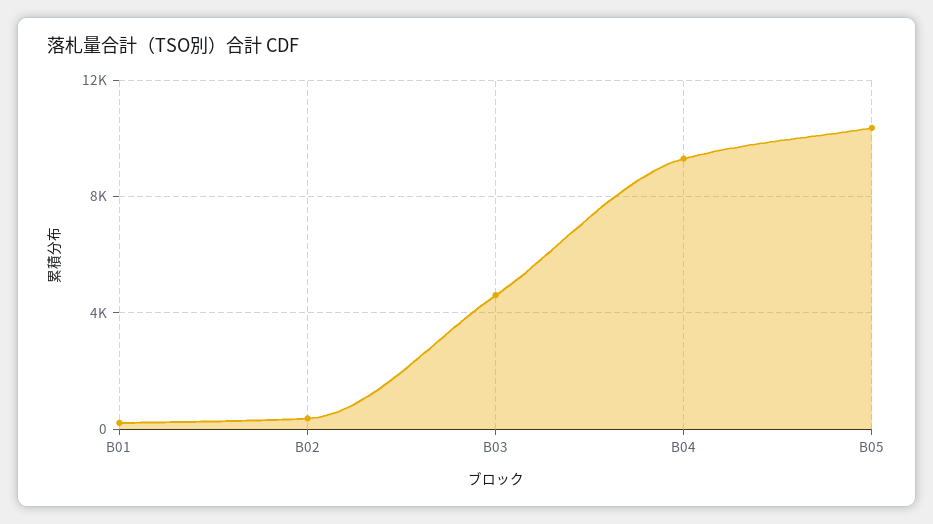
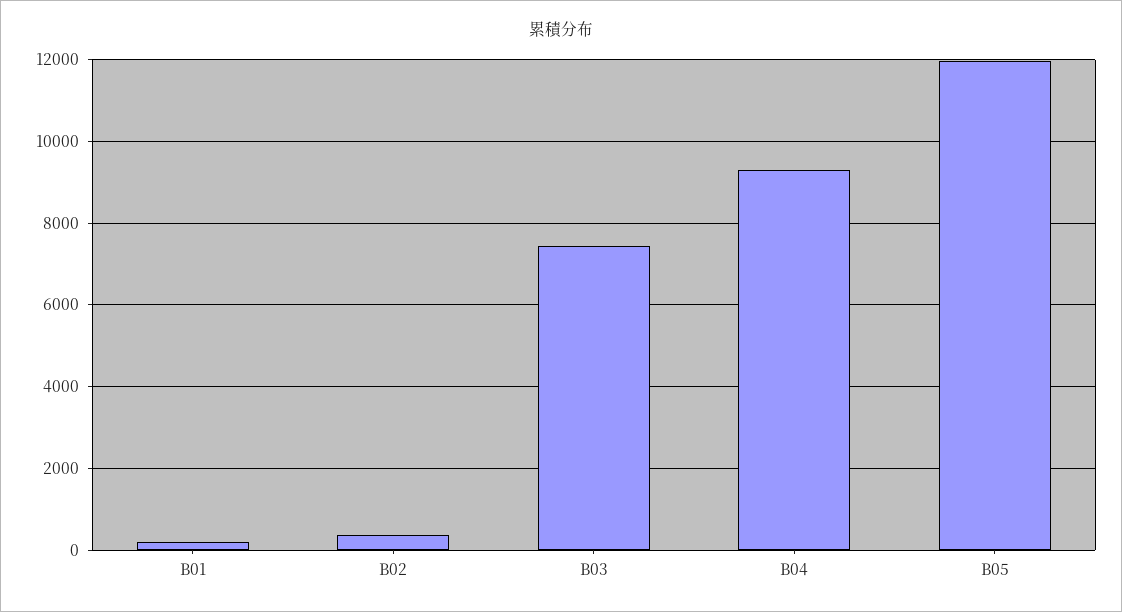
B03: 4500 -> 7400
B05: 10500 -> 12000

